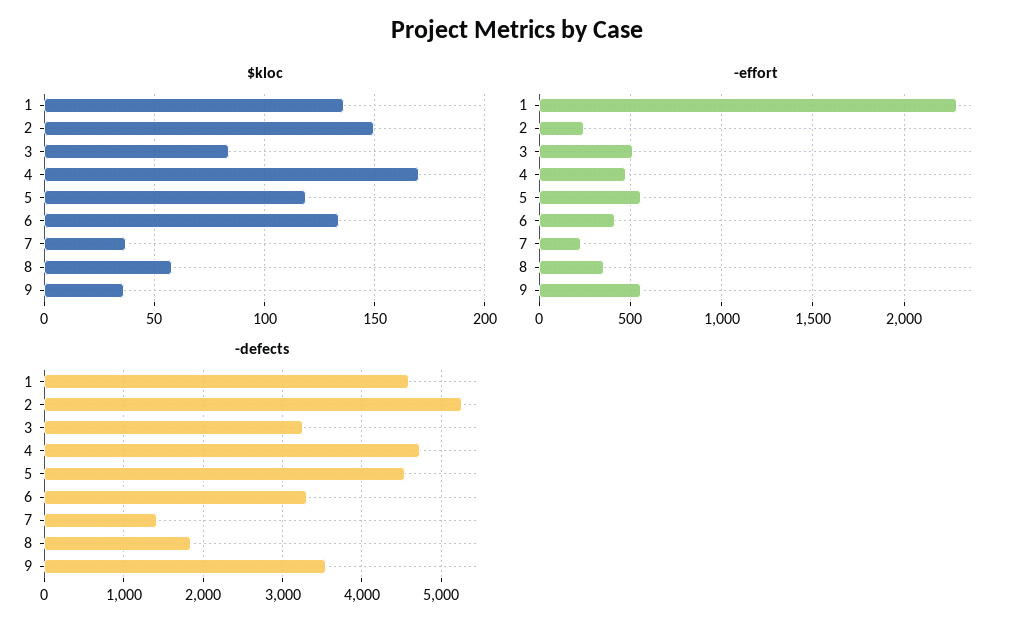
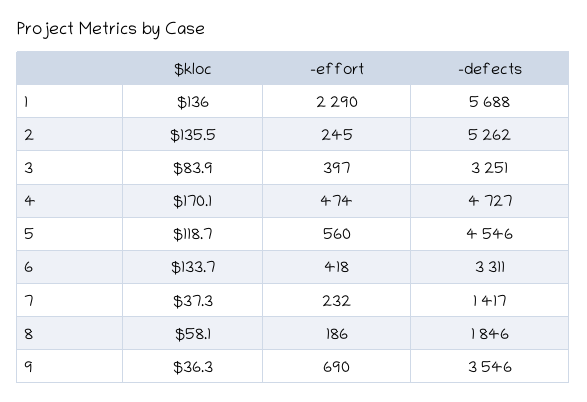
$kloc, 2: 150 -> 135.5
-effort, 3: 500 -> 397
-effort, 8: 350 -> 186
-effort, 9: 550 -> 690
-defects, 1: 4600 -> 5688

